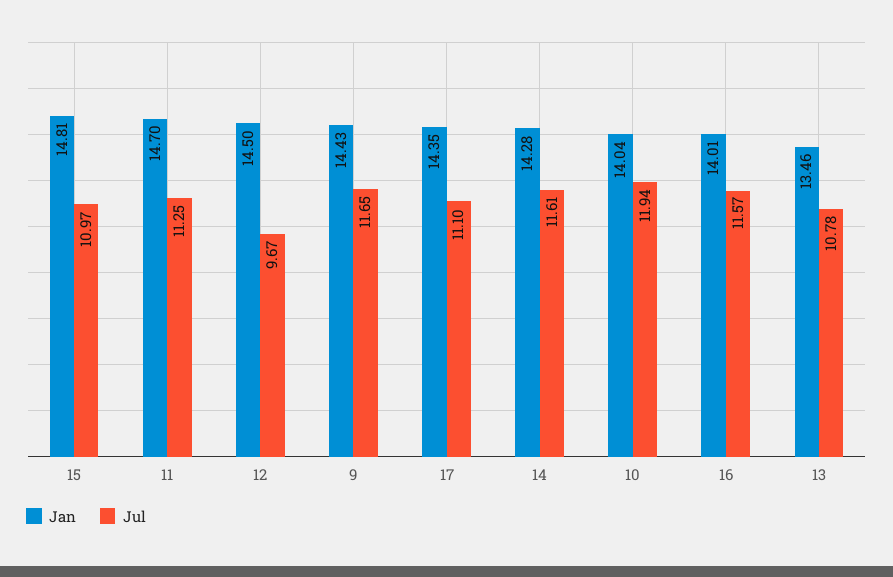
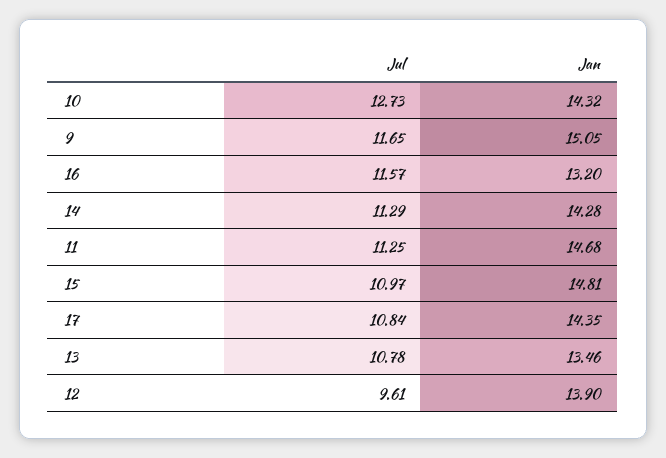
Jan, 11: 14.7 -> 14.68
Jan, 12: 14.5 -> 13.9
Jul, 12: 9.67 -> 9.61
Jan, 9: 14.43 -> 15.05
Jul, 17: 11.1 -> 10.84
Jul, 14: 11.61 -> 11.29
Jan, 10: 14.04 -> 14.32
Jul, 10: 11.94 -> 12.73
Jan, 16: 14.01 -> 13.2

